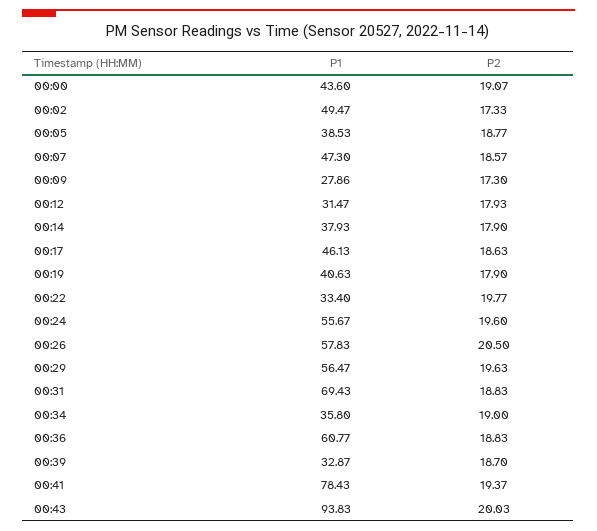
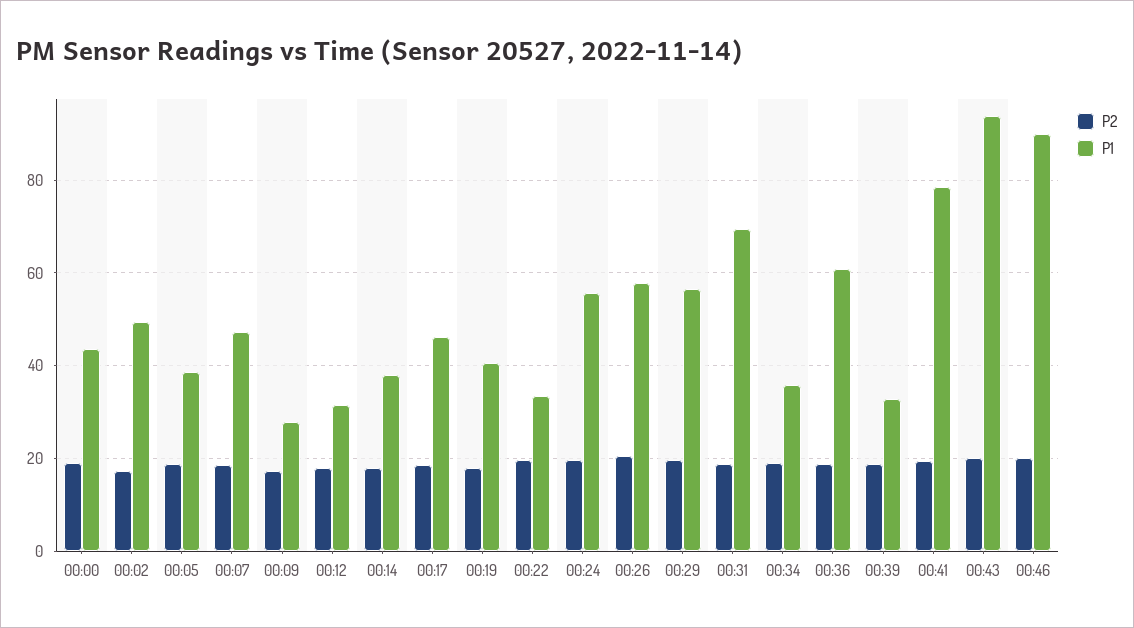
P2, 00:46: none -> 20
P1, 00:46: none -> 90

